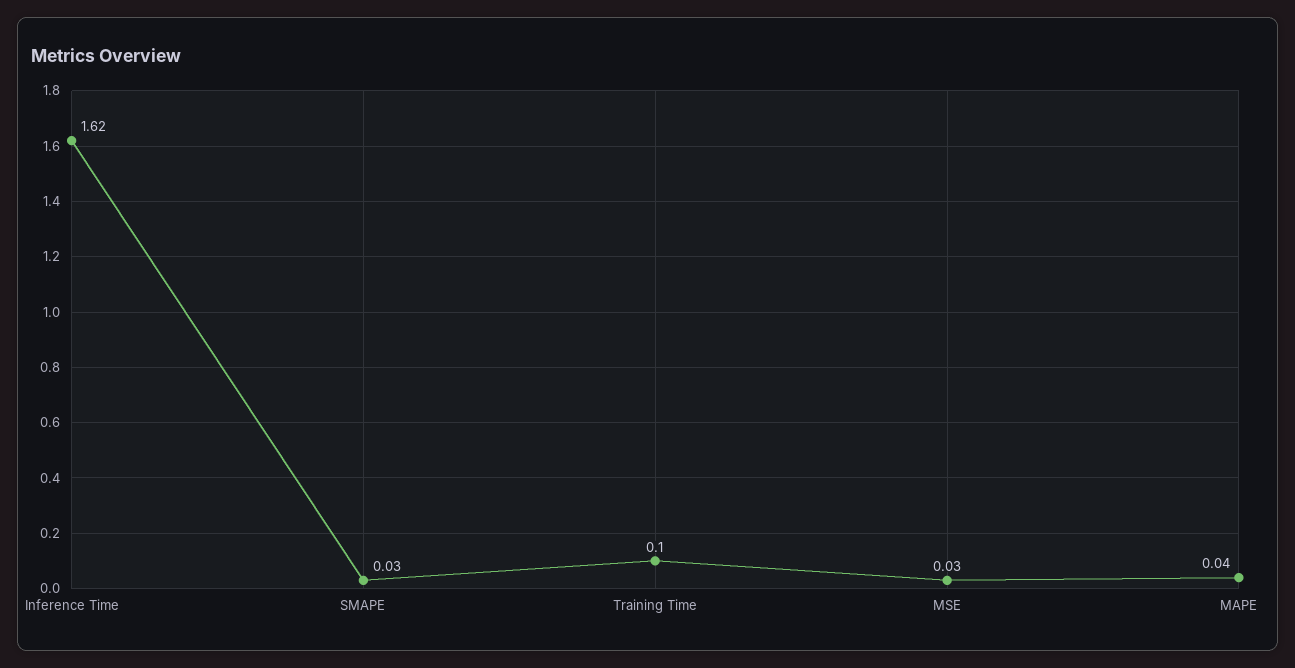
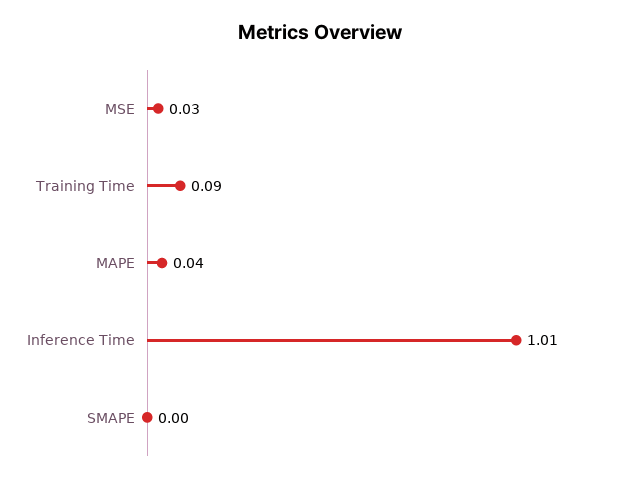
Inference Time: 1.62 -> 1.01
SMAPE: 0.03 -> 0
Training Time: 0.1 -> 0.09

